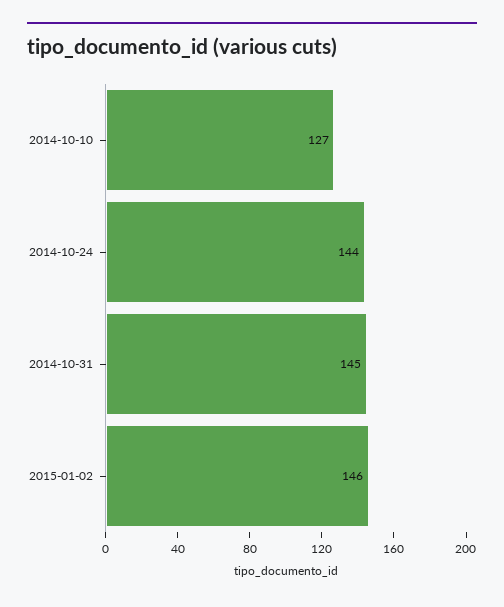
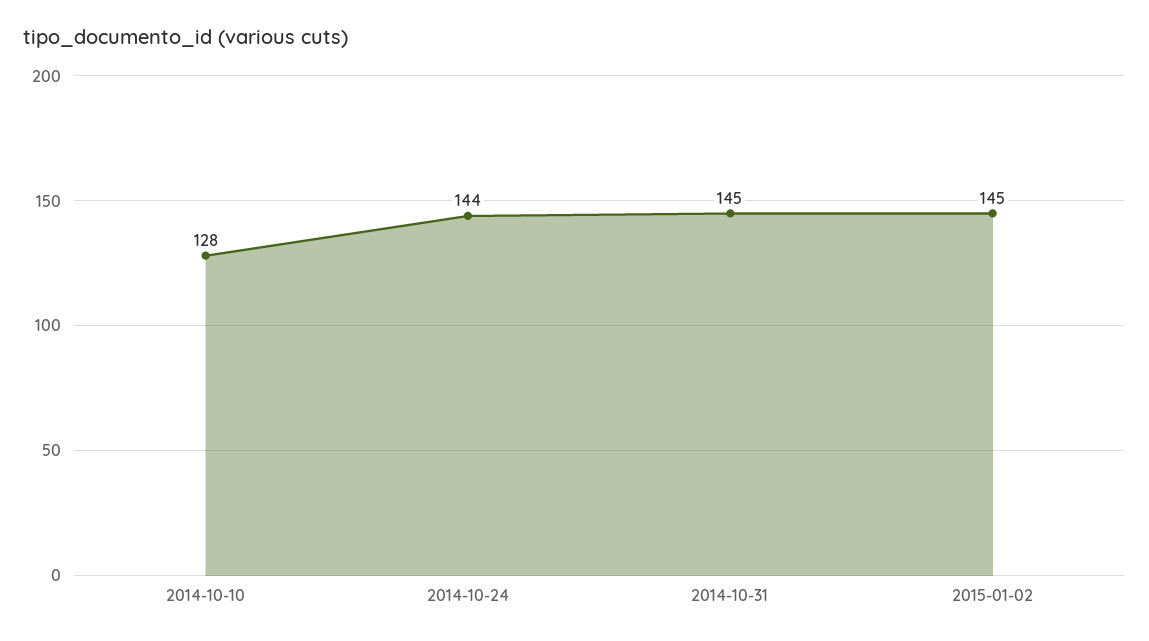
2014-10-10: 127 -> 128
2015-01-02: 146 -> 145

